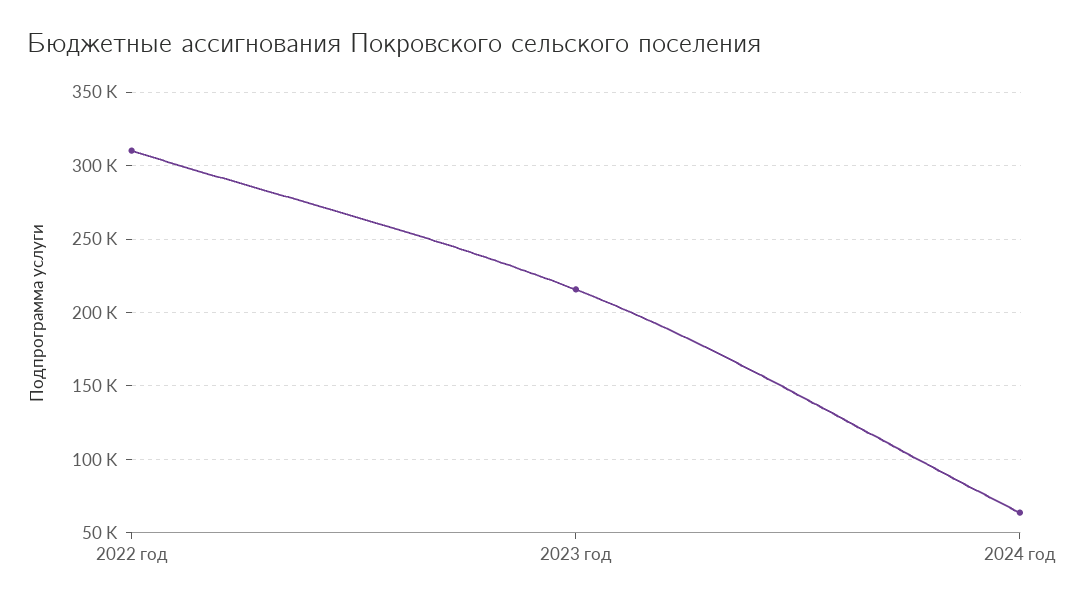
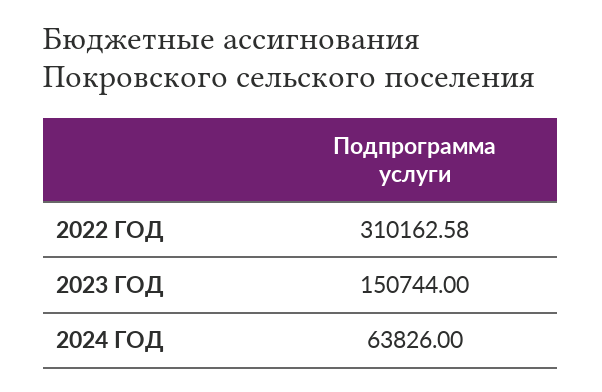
2023 год: 215000 -> 150744

